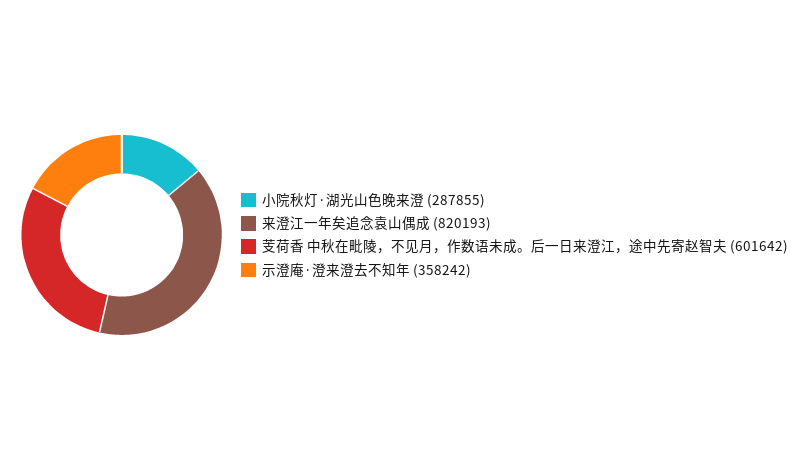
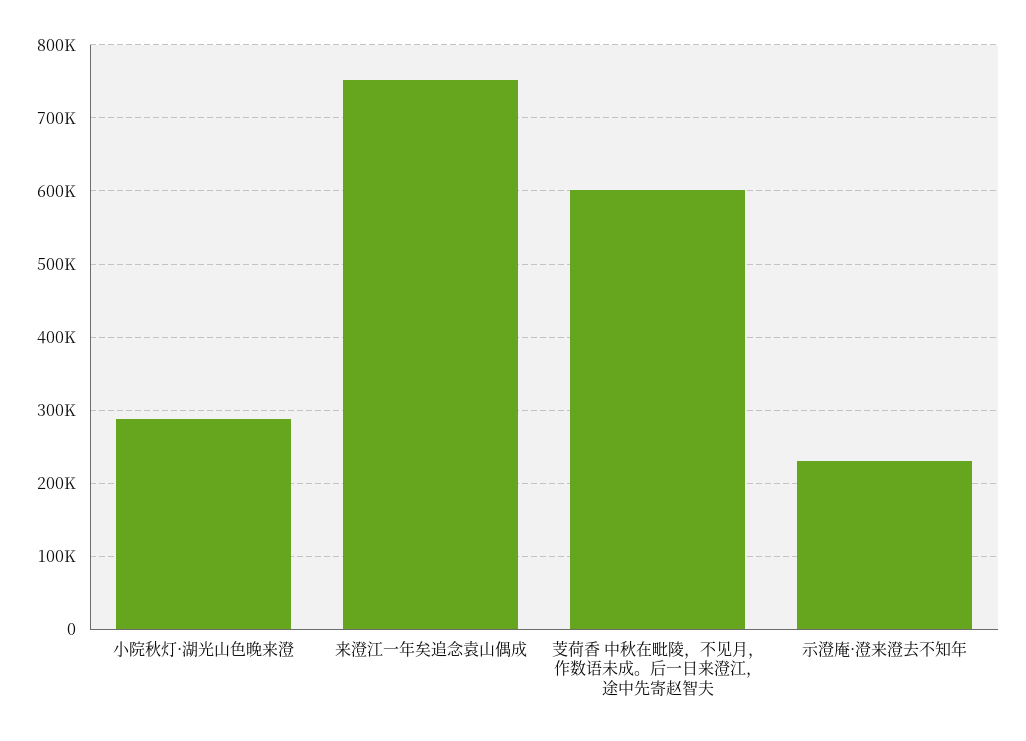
来澄江一年矣追念袁山偶成: 820193 -> 750000
示澄庵·澄来澄去不知年: 358242 -> 230000

